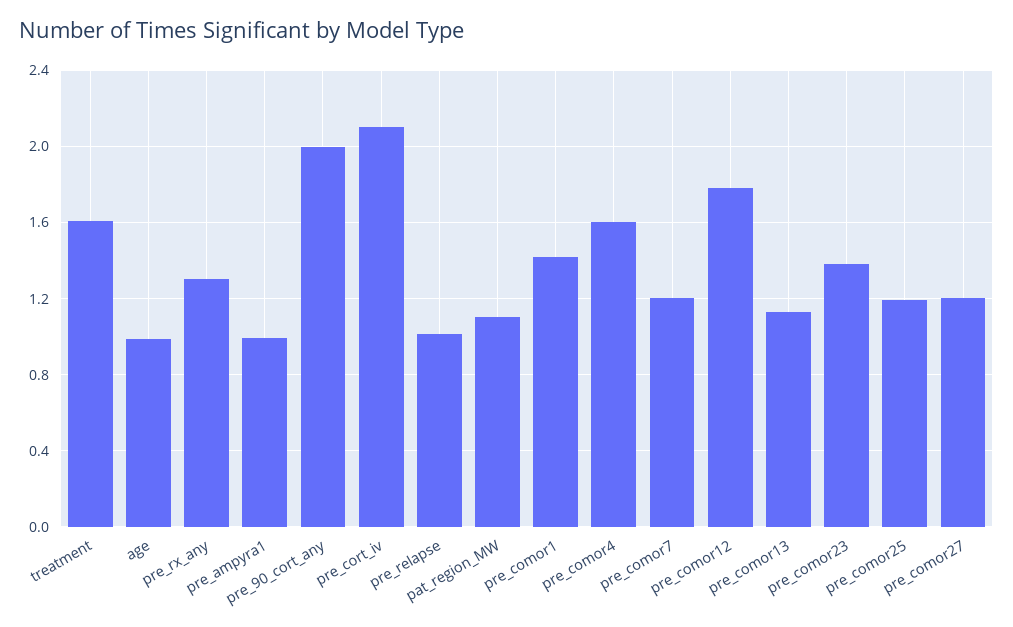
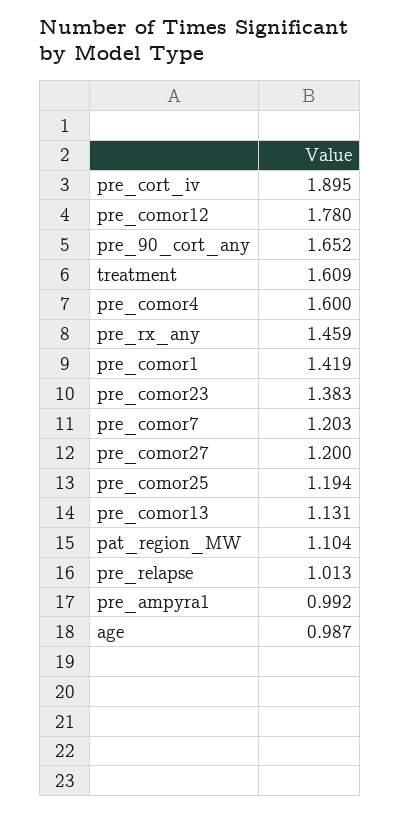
pre_rx_any: 1.3 -> 1.459
pre_90_cort_any: 2 -> 1.652
pre_cort_iv: 2.1 -> 1.895

